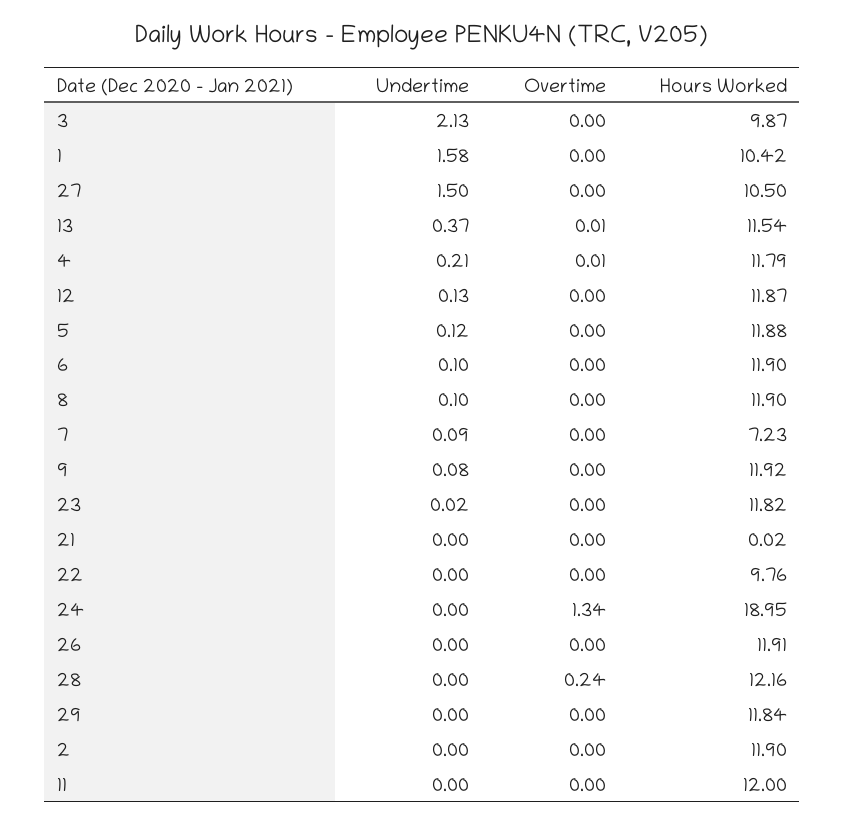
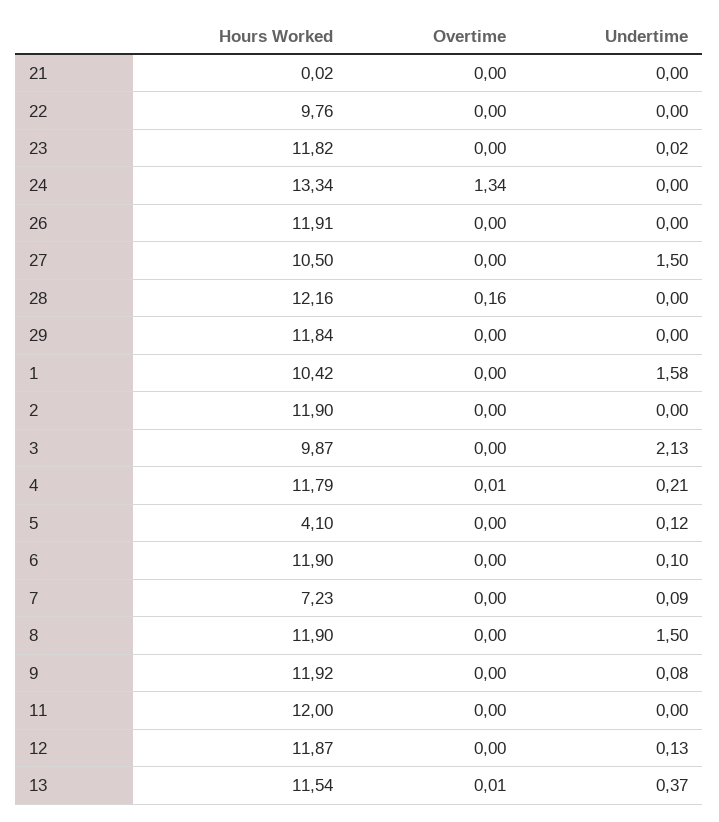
Hours Worked, 5: 11.88 -> 4.1
Undertime, 8: 0.1 -> 1.5
Hours Worked, 24: 18.95 -> 13.34
Overtime, 28: 0.24 -> 0.16

